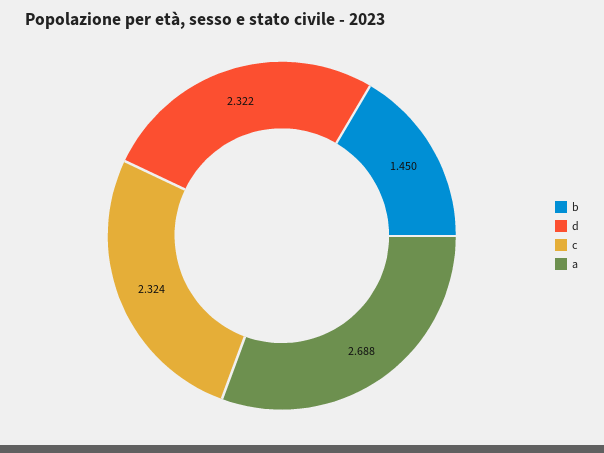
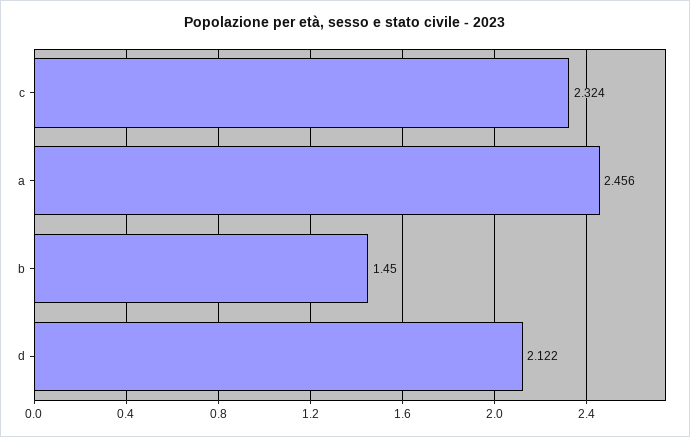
d: 2.322 -> 2.122
a: 2.688 -> 2.456

